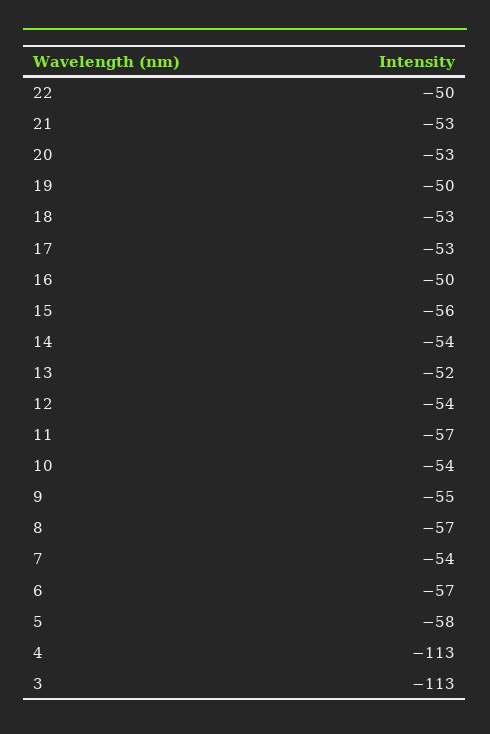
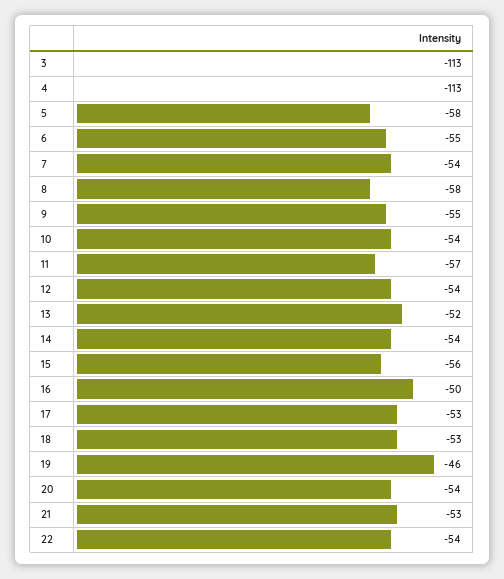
22: -50 -> -54
20: -53 -> -54
19: -50 -> -46
8: -57 -> -58
6: -57 -> -55

